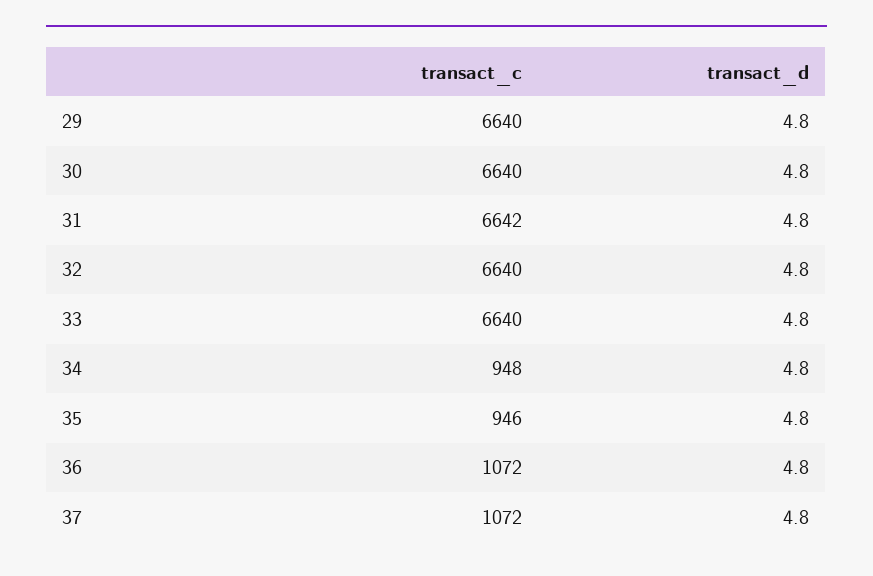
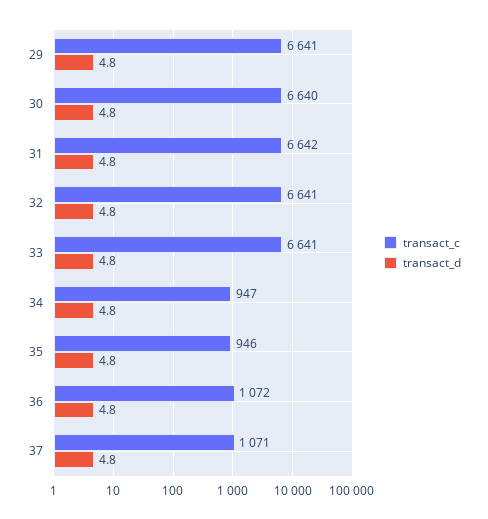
transact_c, 29: 6640 -> 6641
transact_c, 32: 6640 -> 6641
transact_c, 33: 6640 -> 6641
transact_c, 34: 948 -> 947
transact_c, 37: 1072 -> 1071

